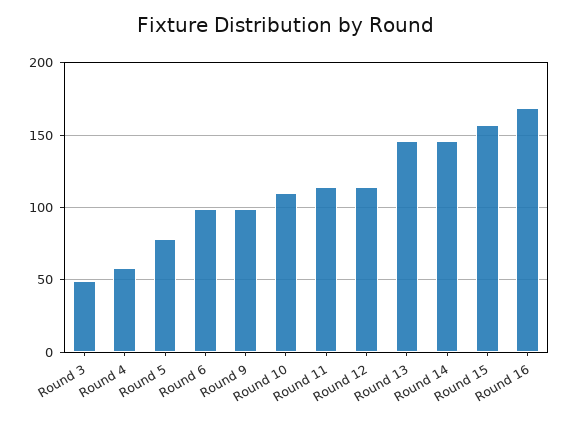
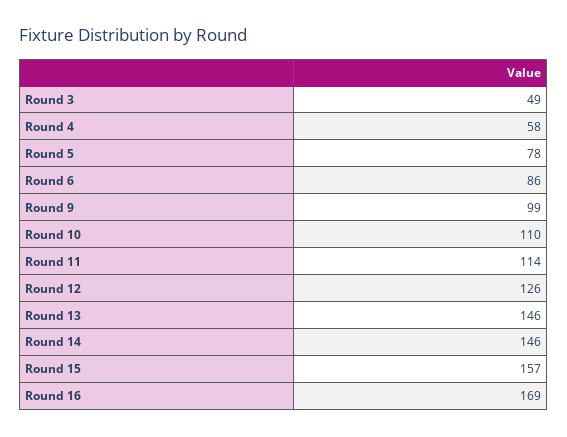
Round 6: 100 -> 86
Round 12: 115 -> 126

